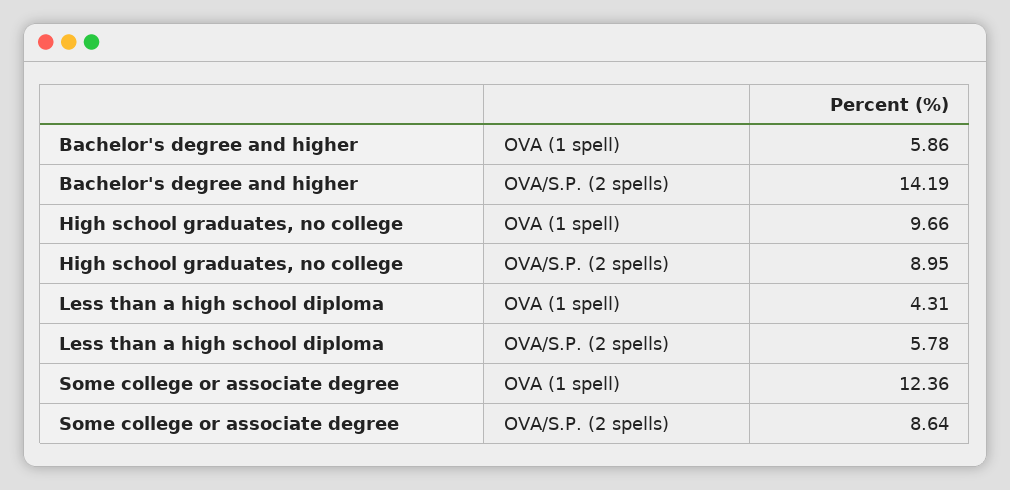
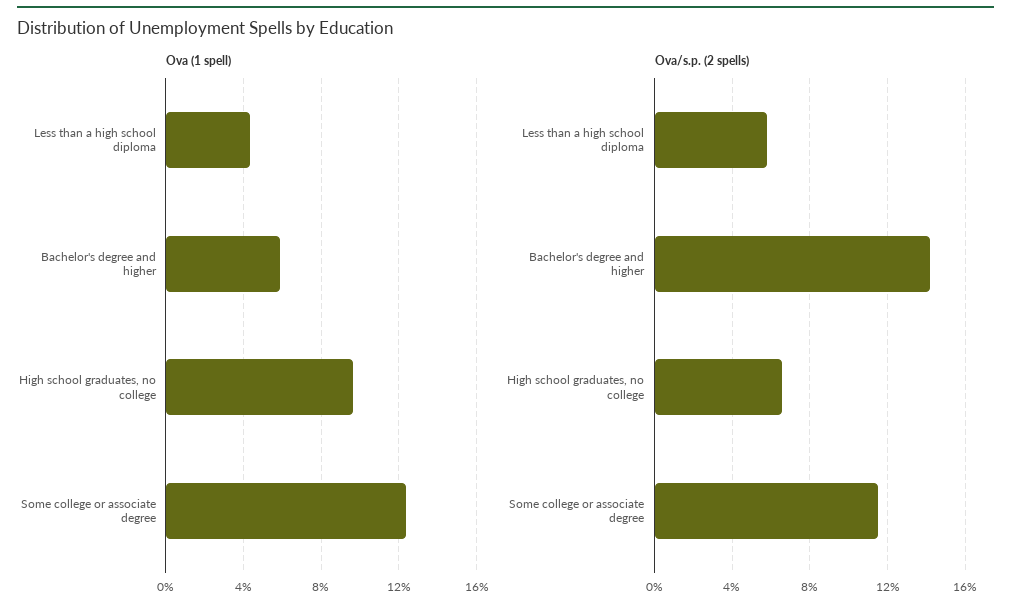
OVA/S.P. (2 spells), High school graduates, no college: 8.95 -> 6.5
OVA/S.P. (2 spells), Some college or associate degree: 8.64 -> 11.5

